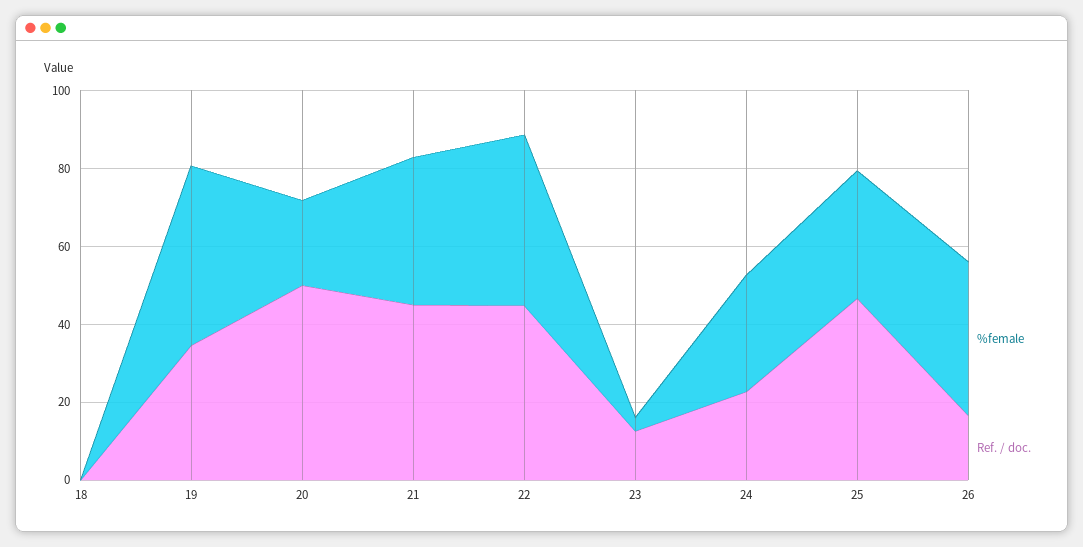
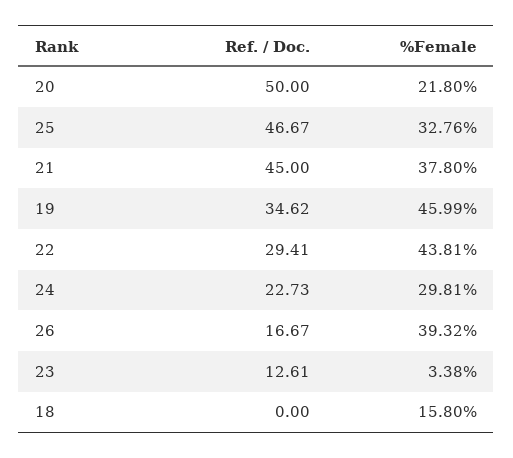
%female, 18: 0 -> 15.8
Ref. / doc., 22: 45 -> 29.41

